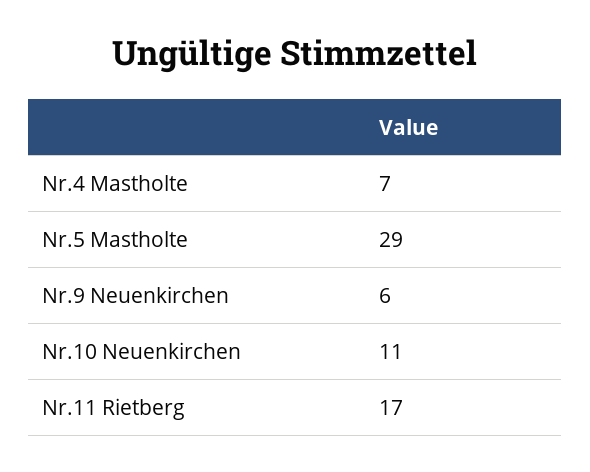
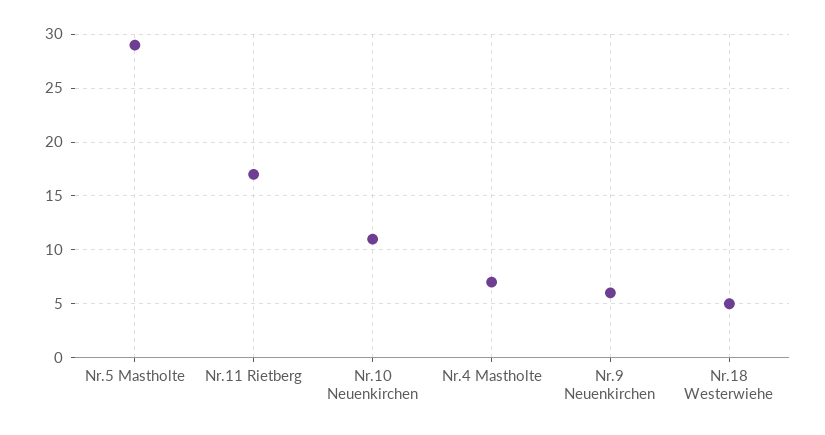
Nr.18 Westerwiehe: none -> 5

